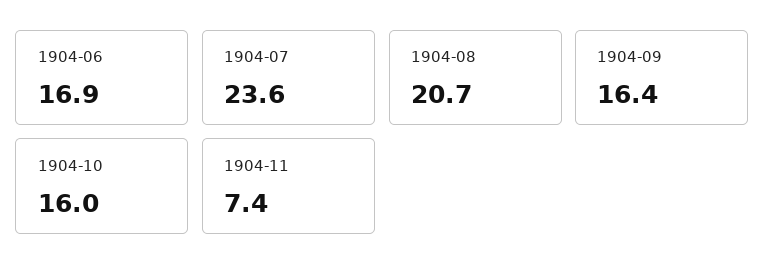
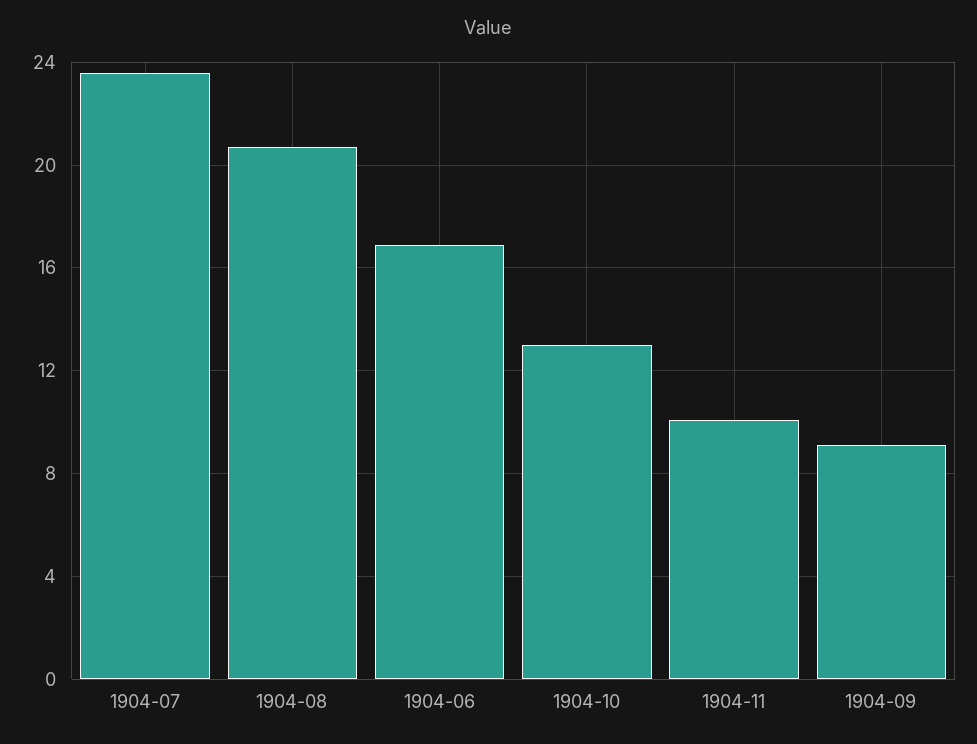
1904-09: 16.4 -> 9
1904-10: 16 -> 13
1904-11: 7.4 -> 10

